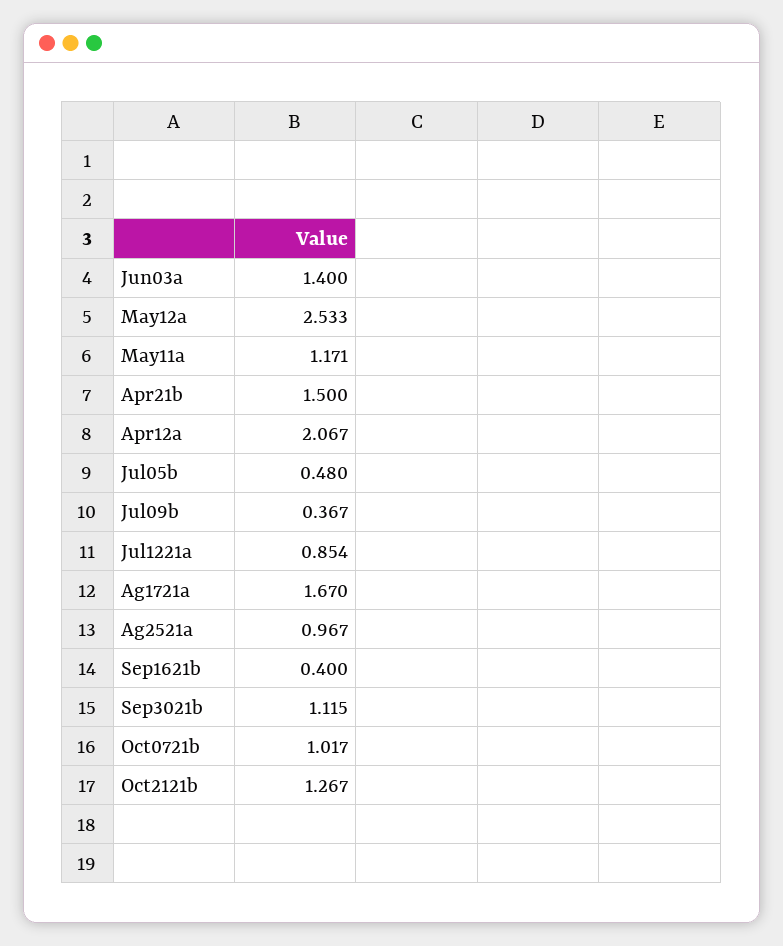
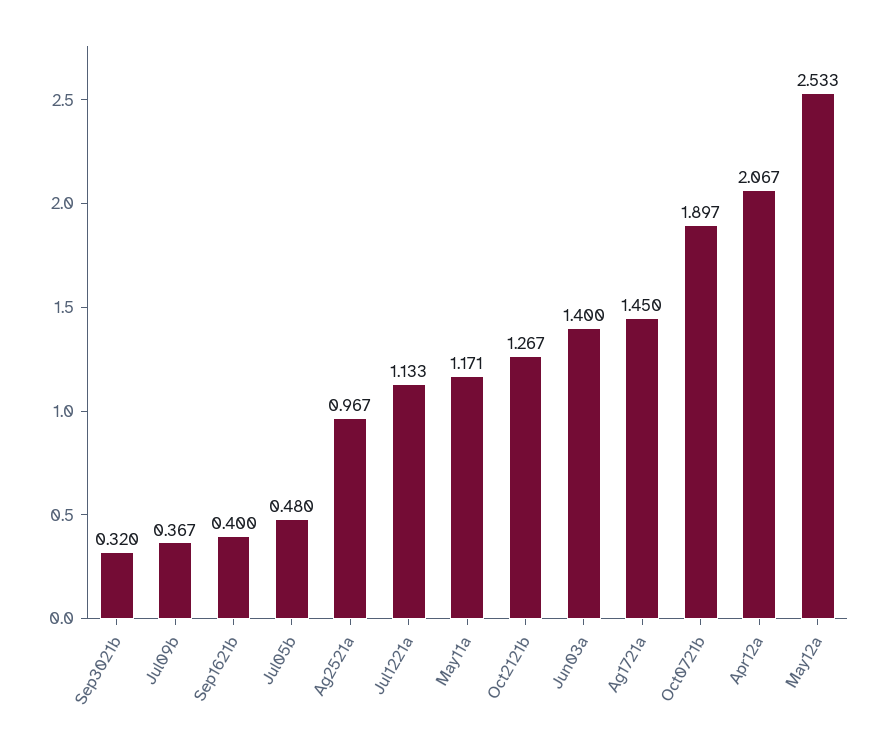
Apr21b: 1.5 -> none
Jul1221a: 0.854 -> 1.133
Ag1721a: 1.67 -> 1.45
Sep3021b: 1.115 -> 0.32
Oct0721b: 1.017 -> 1.897

